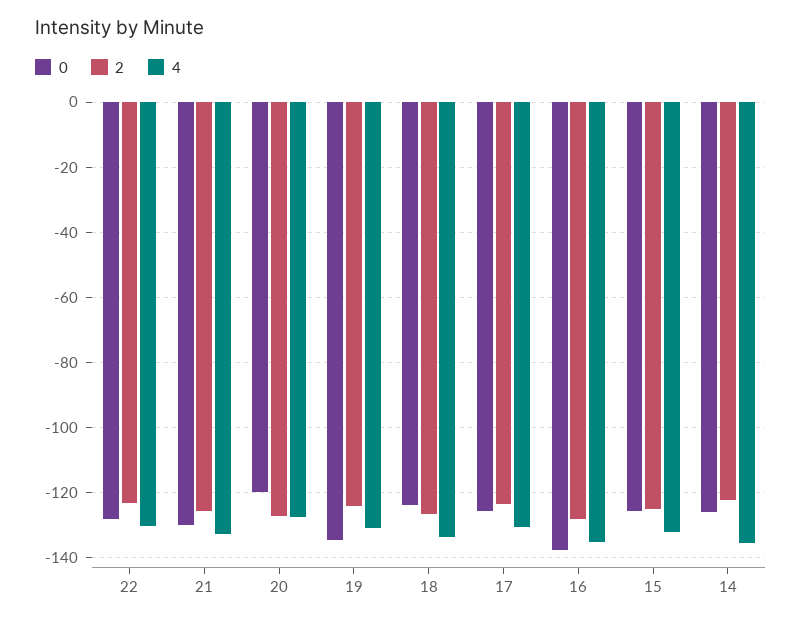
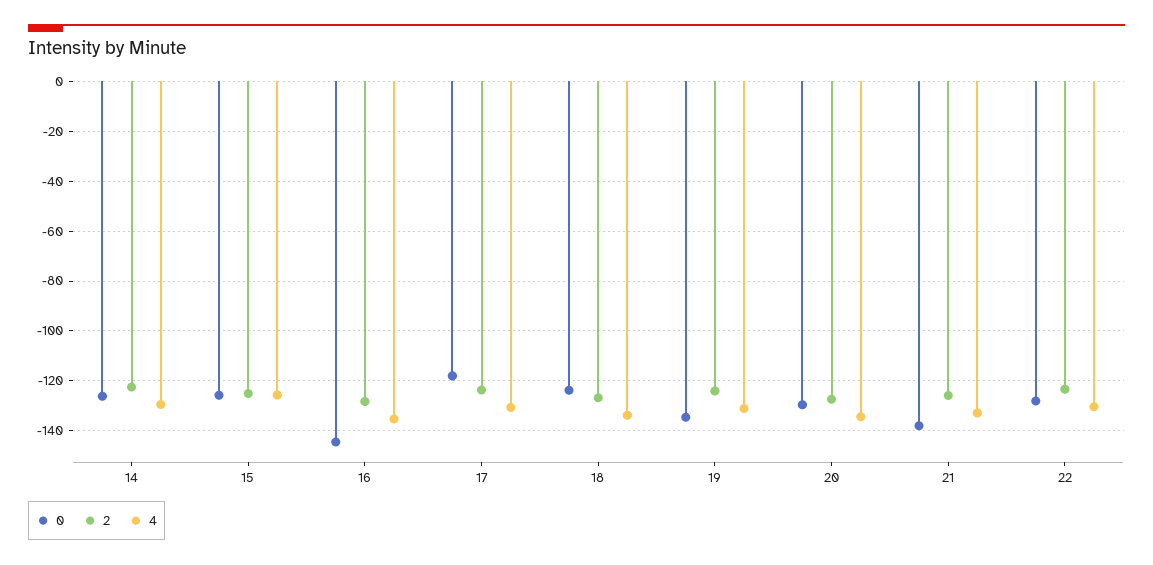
0, 21: -130 -> -137.5
0, 20: -120 -> -130
4, 20: -128 -> -135
0, 17: -126 -> -117.5
0, 16: -138 -> -145
4, 15: -132 -> -125
4, 14: -136 -> -130

